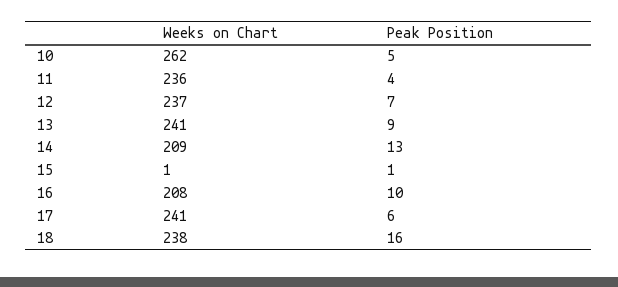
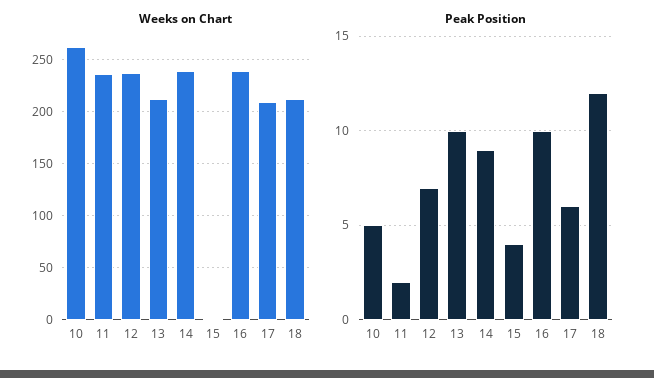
Peak Position, 11: 4 -> 2
Weeks on Chart, 13: 241 -> 210
Peak Position, 13: 9 -> 10
Weeks on Chart, 14: 209 -> 240
Peak Position, 14: 13 -> 9
Peak Position, 15: 1 -> 4
Weeks on Chart, 16: 208 -> 240
Weeks on Chart, 17: 241 -> 210
Weeks on Chart, 18: 238 -> 210
Peak Position, 18: 16 -> 12

